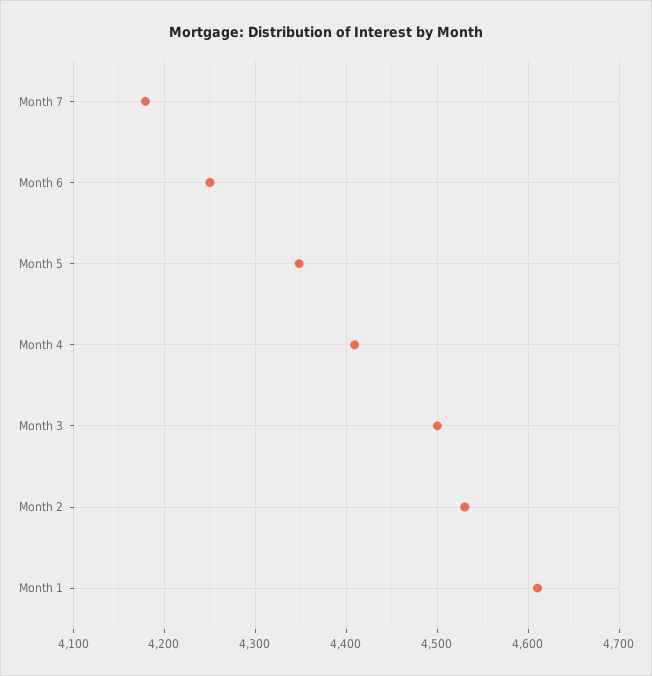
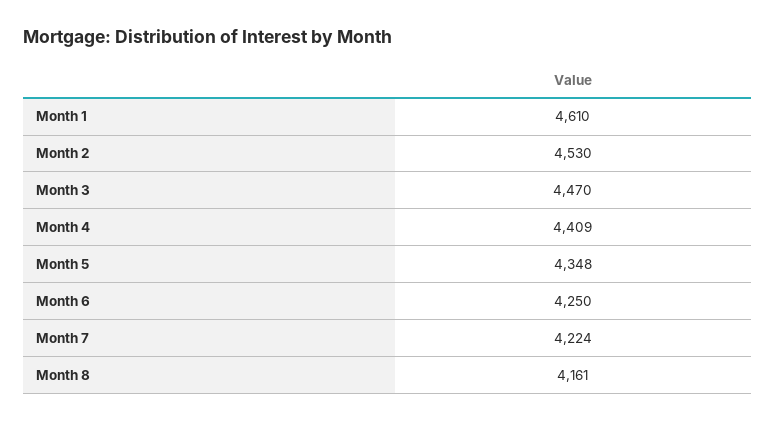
Month 7: 4180 -> 4224
Month 3: 4500 -> 4470
Month 8: none -> 4161

